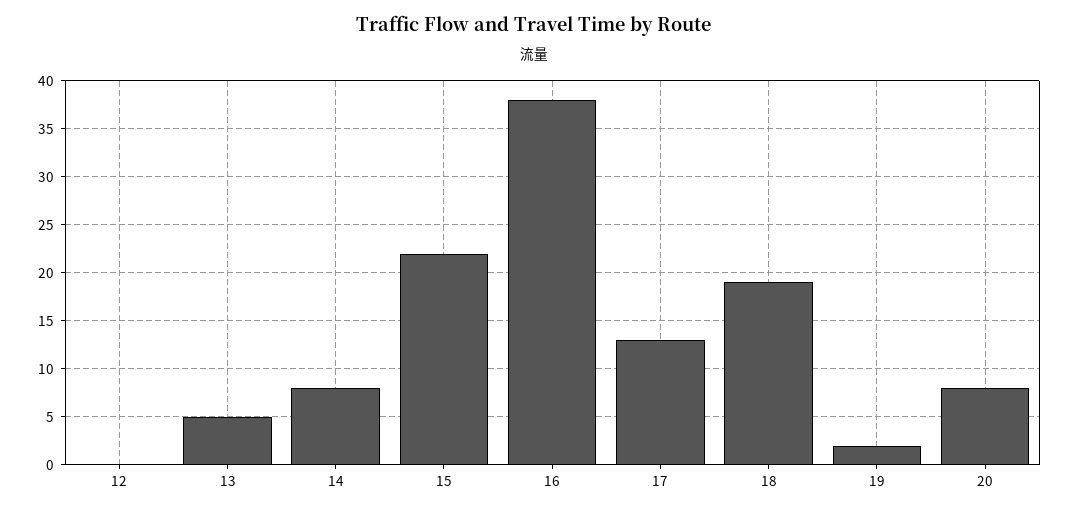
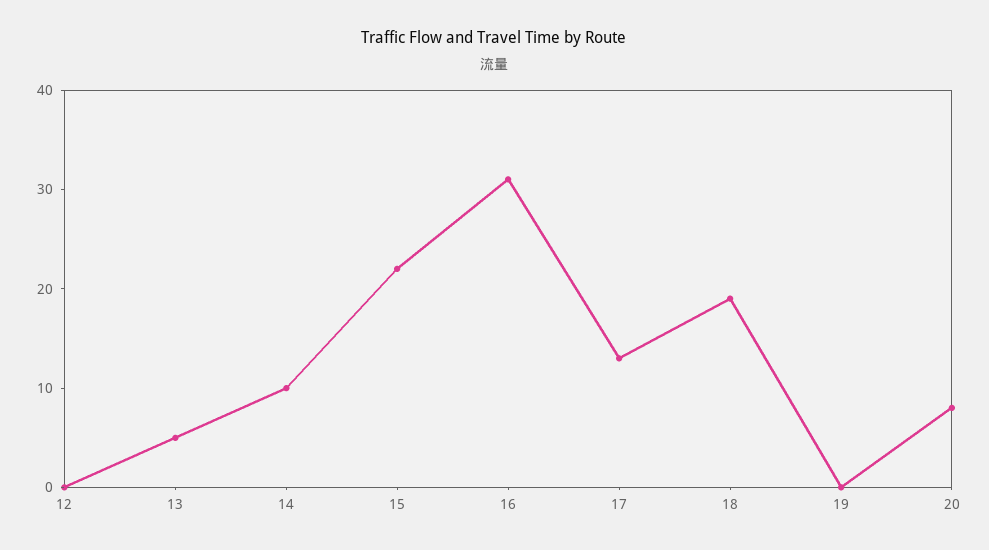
14: 8 -> 10
16: 38 -> 31
19: 2 -> 0

